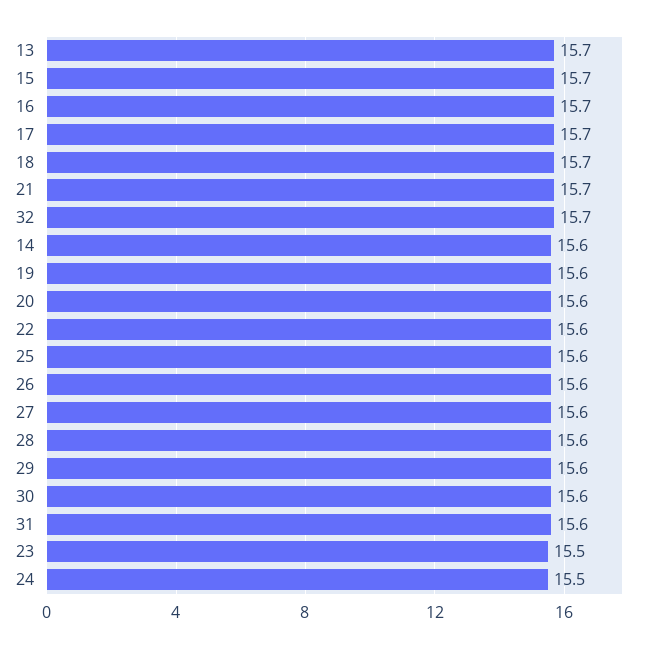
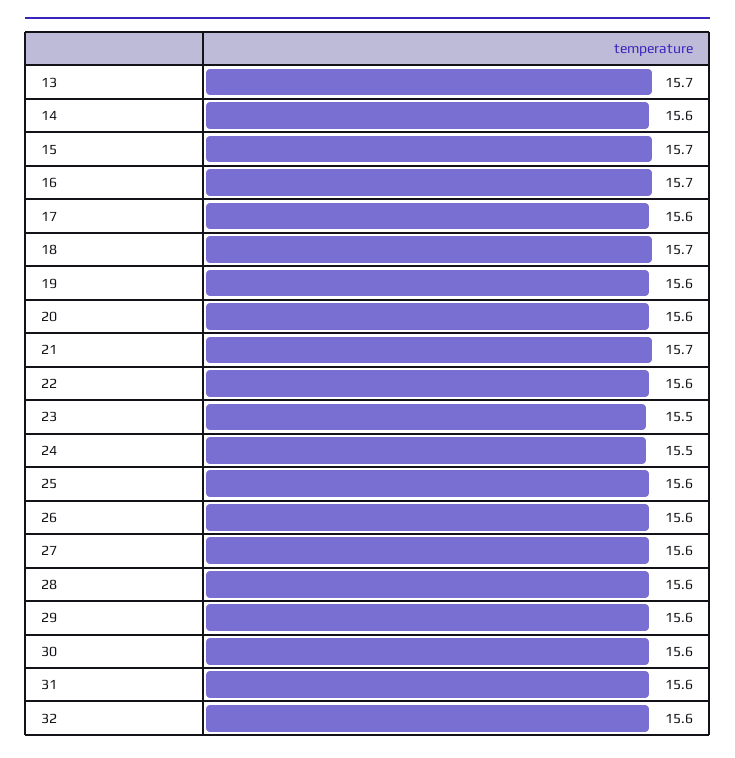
17: 15.7 -> 15.6
32: 15.7 -> 15.6

